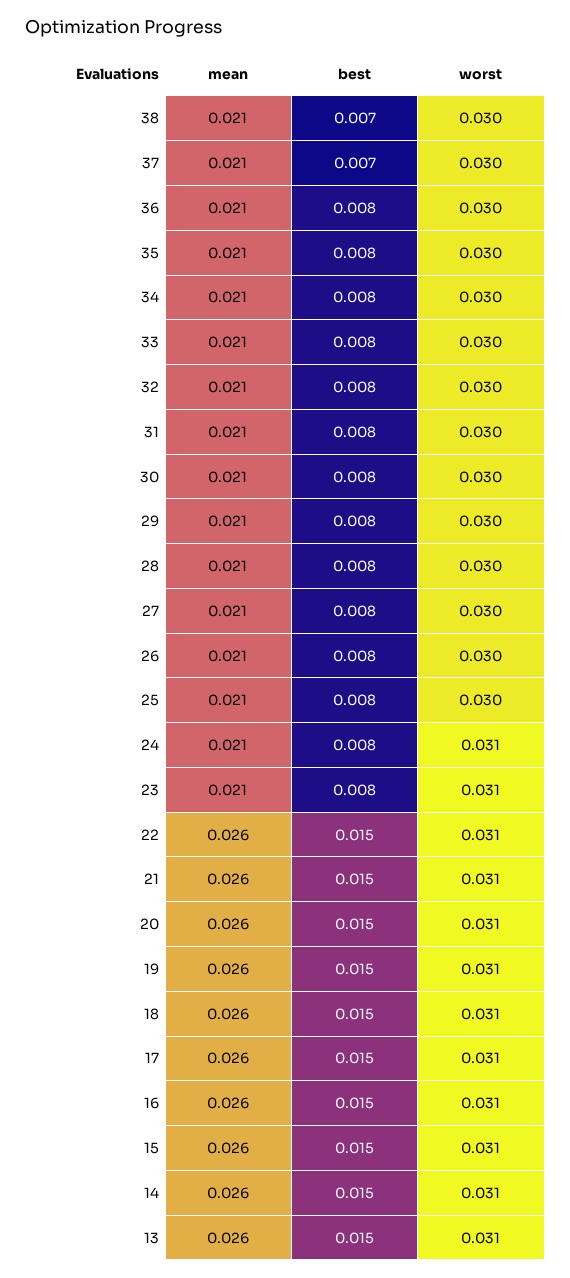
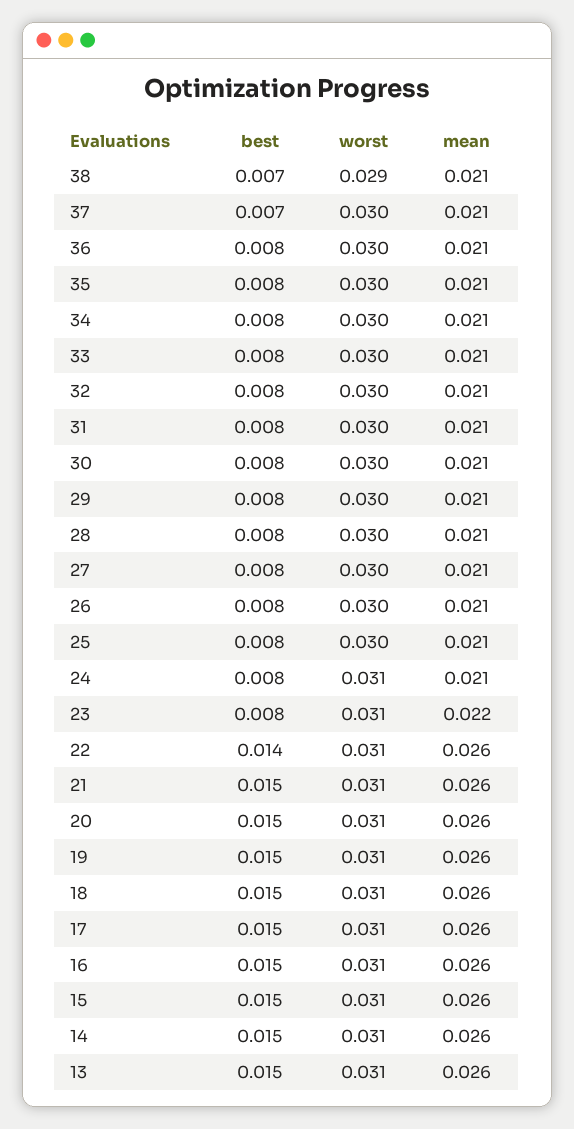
worst, 38: 0.03 -> 0.029
mean, 23: 0.021 -> 0.022
best, 22: 0.015 -> 0.014

